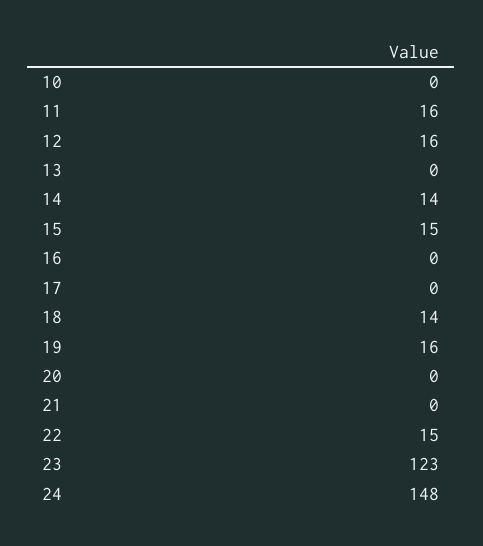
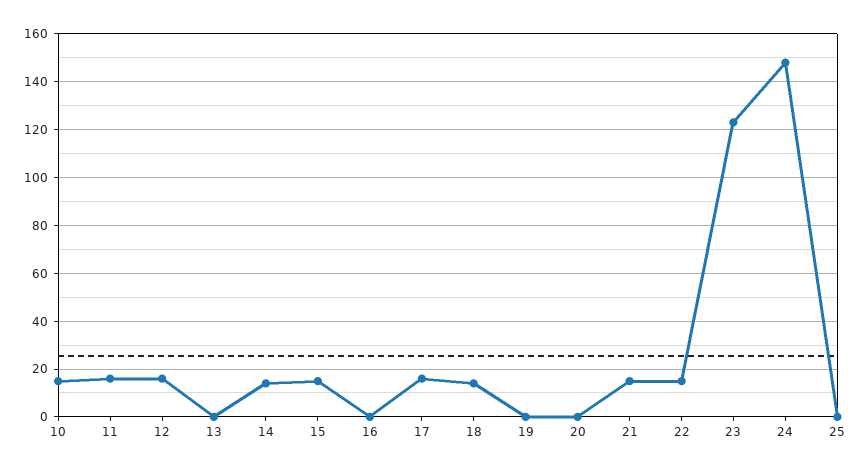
10: 0 -> 15
17: 0 -> 15
19: 16 -> 0
21: 0 -> 15
25: none -> 0

